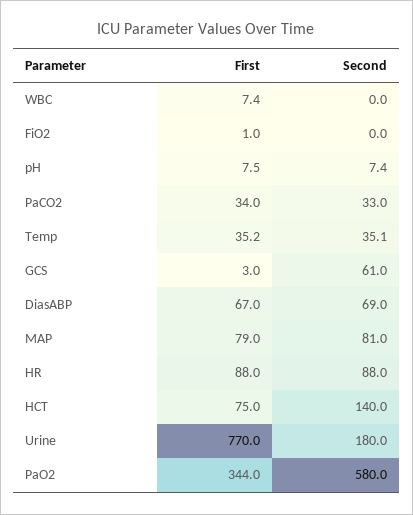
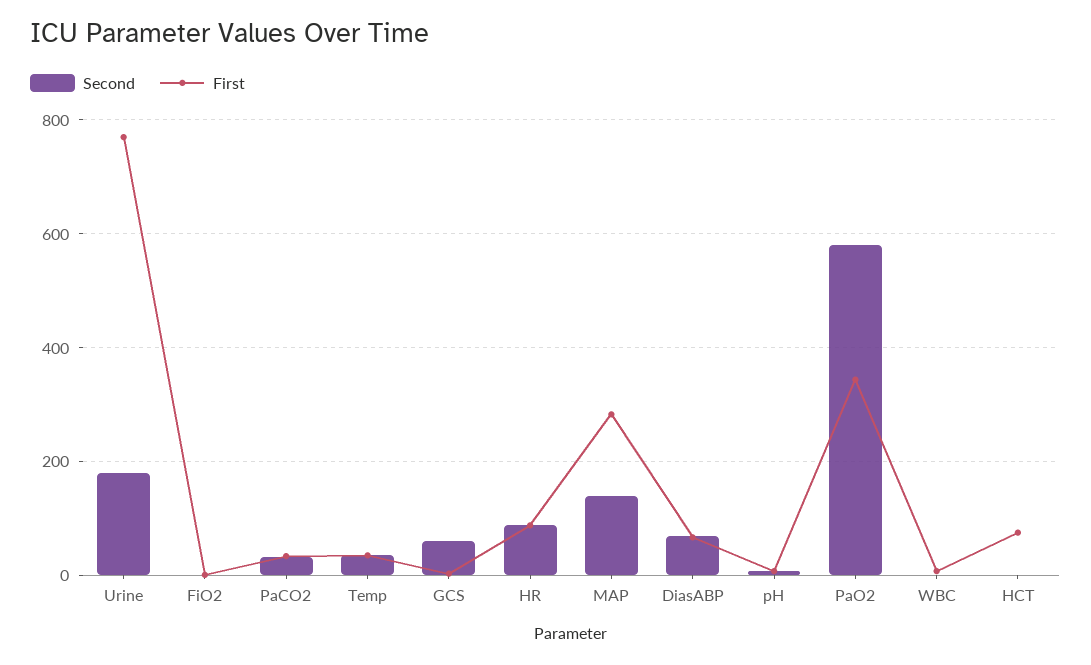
First, MAP: 79 -> 280
Second, MAP: 81 -> 140
Second, HCT: 140 -> 0

